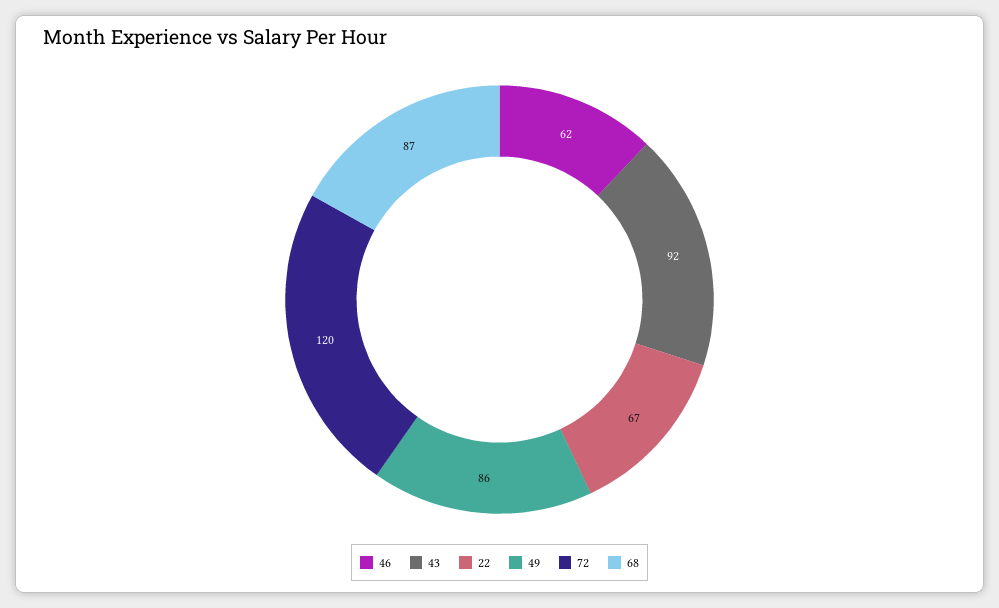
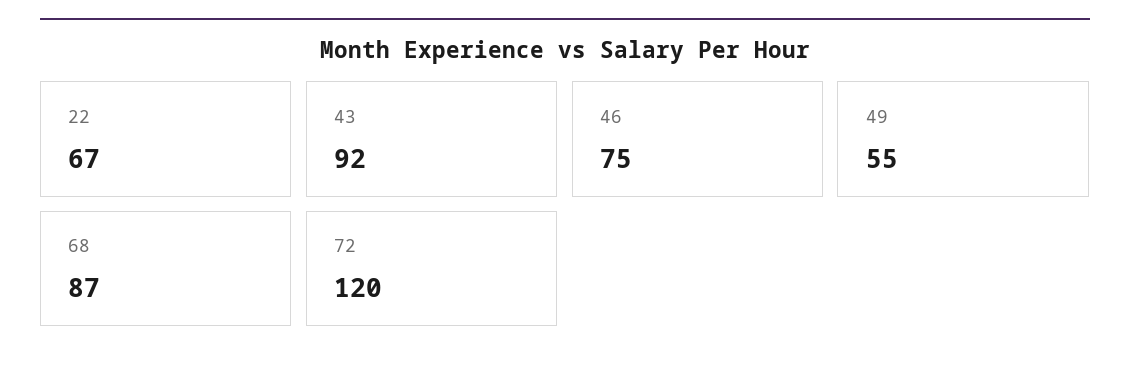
46: 62 -> 75
49: 86 -> 55

